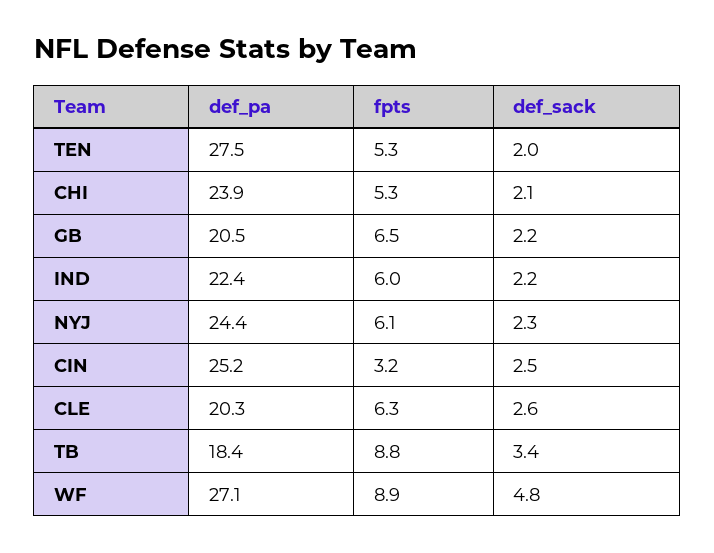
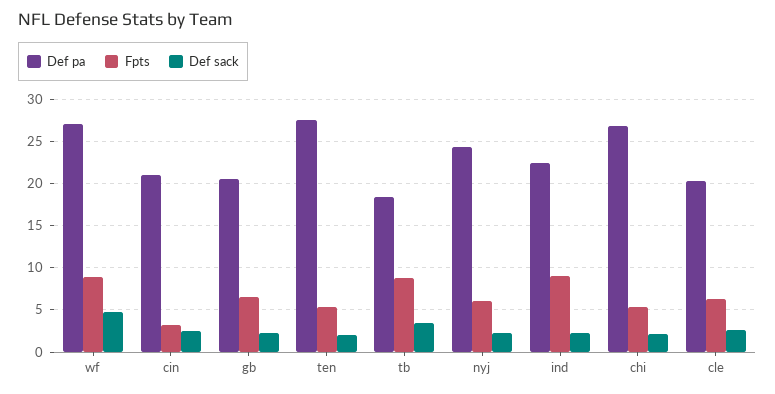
def_pa, CHI: 23.9 -> 27
fpts, IND: 6 -> 9
def_pa, CIN: 25.2 -> 21

